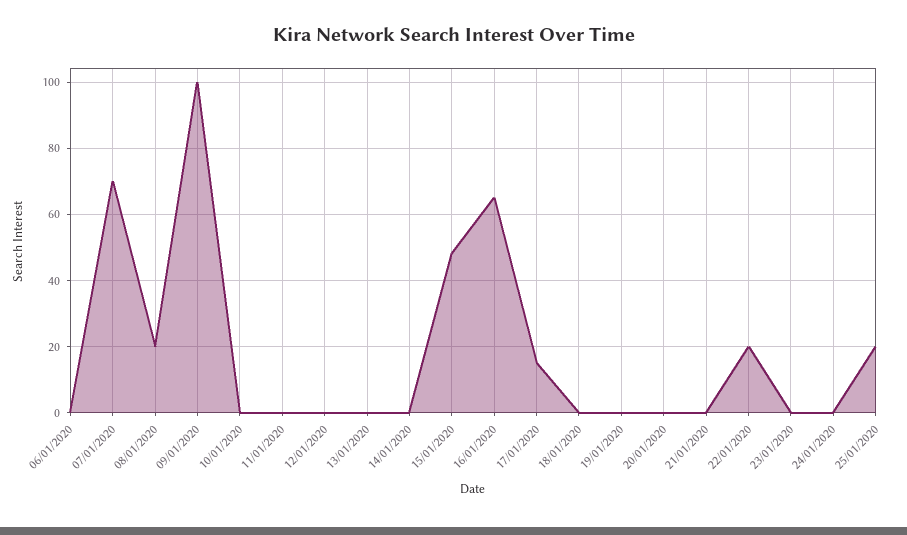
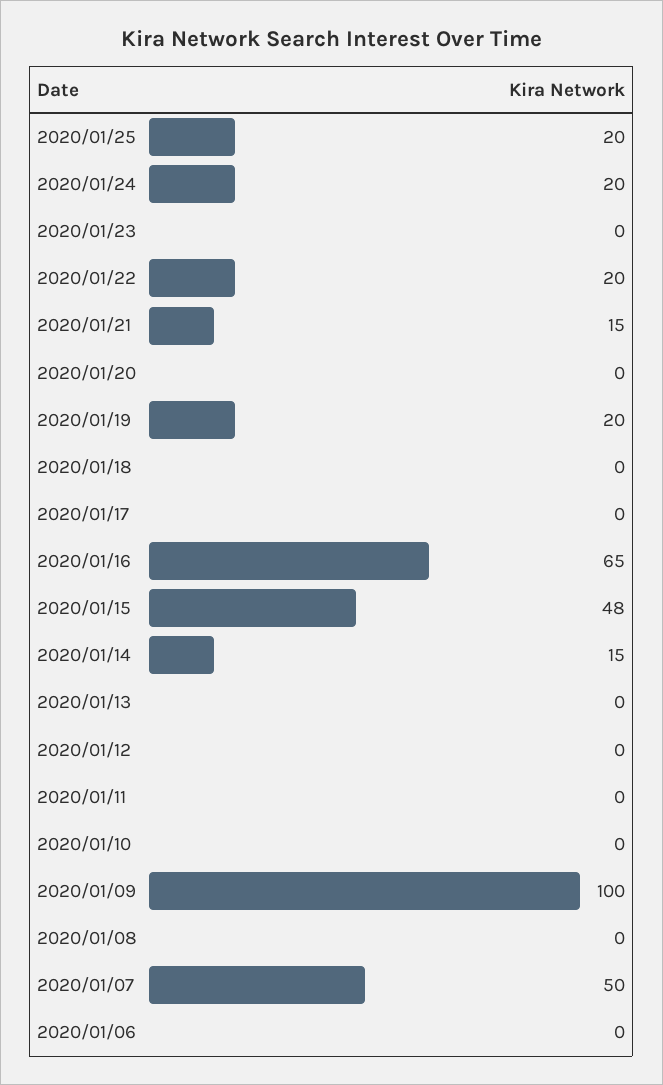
07/01/2020: 70 -> 50
08/01/2020: 20 -> 0
14/01/2020: 0 -> 15
17/01/2020: 15 -> 0
19/01/2020: 0 -> 20
21/01/2020: 0 -> 15
24/01/2020: 0 -> 20

